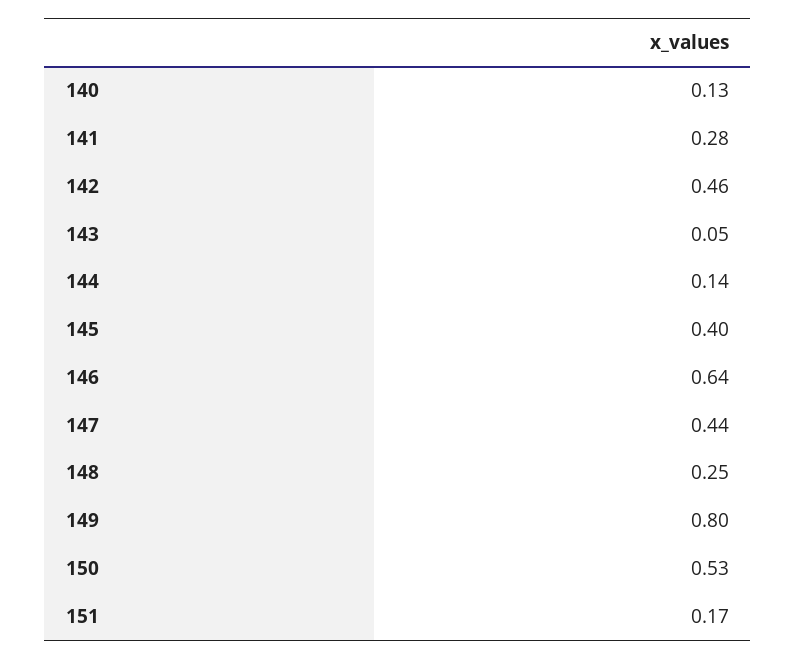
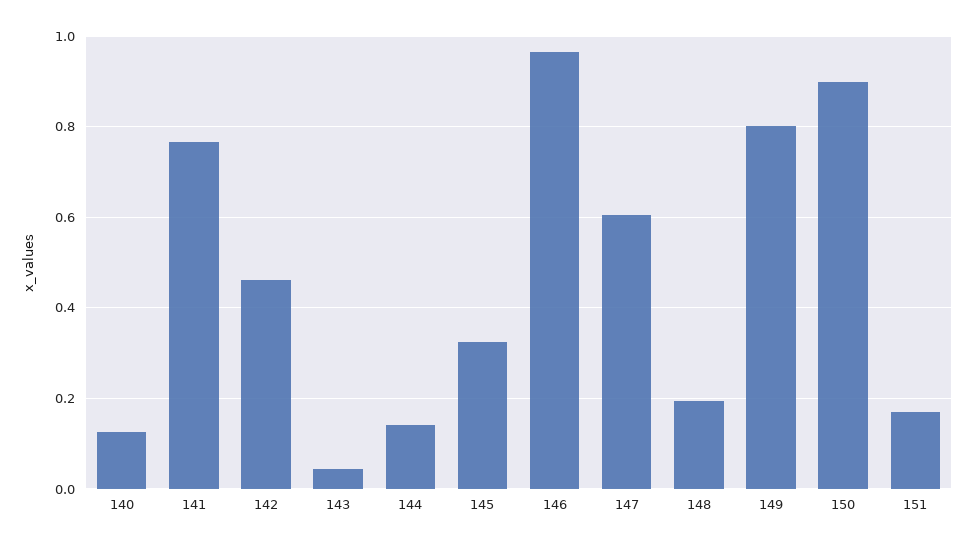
141: 0.28 -> 0.76
145: 0.4 -> 0.32
146: 0.64 -> 0.96
147: 0.44 -> 0.6
148: 0.25 -> 0.2
150: 0.53 -> 0.9

